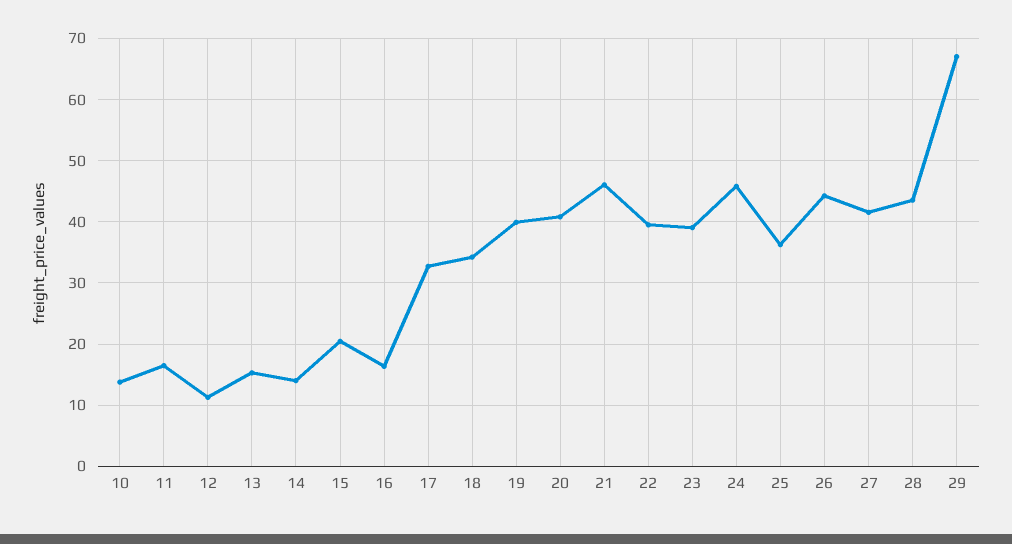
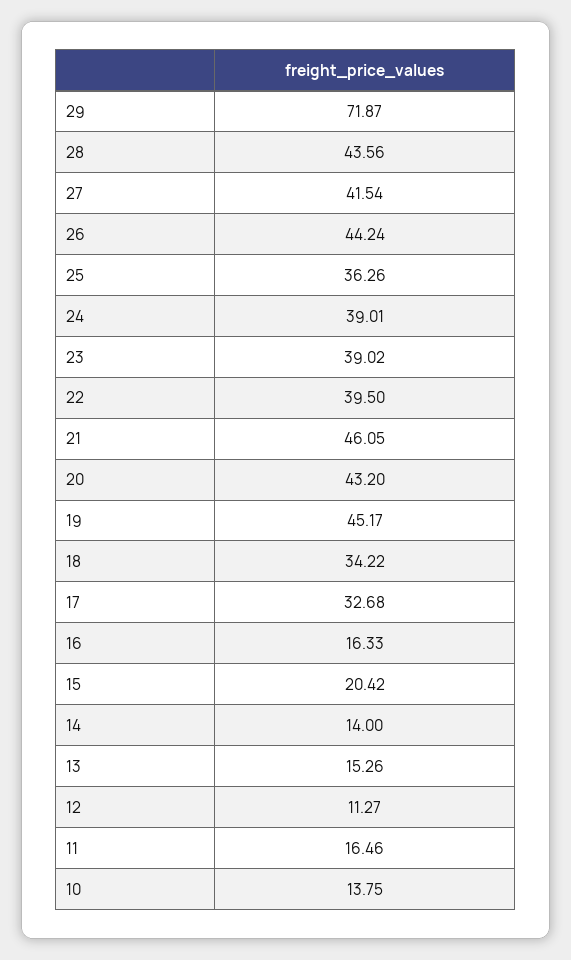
19: 40 -> 45.17
20: 41 -> 43.2
24: 46 -> 39.01
29: 67 -> 71.87

